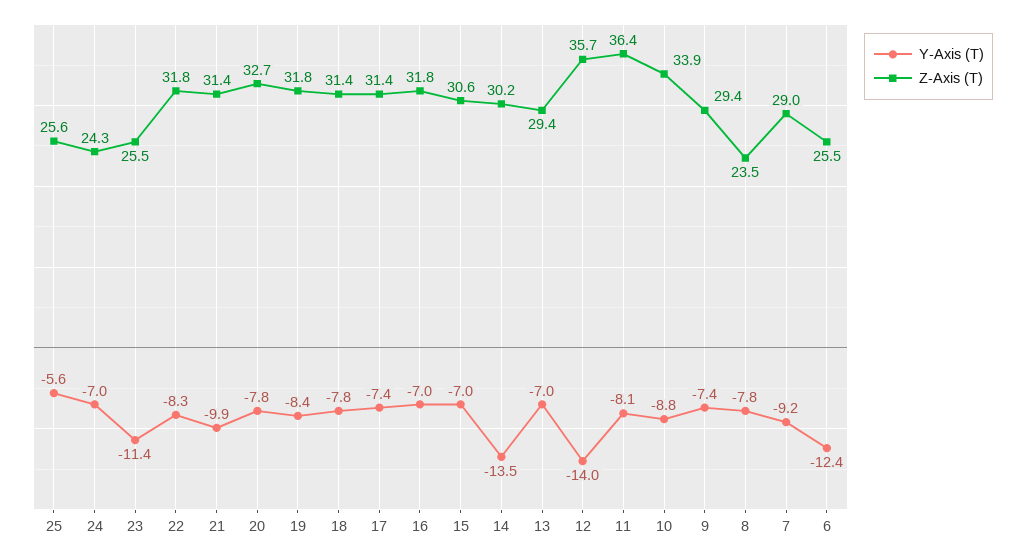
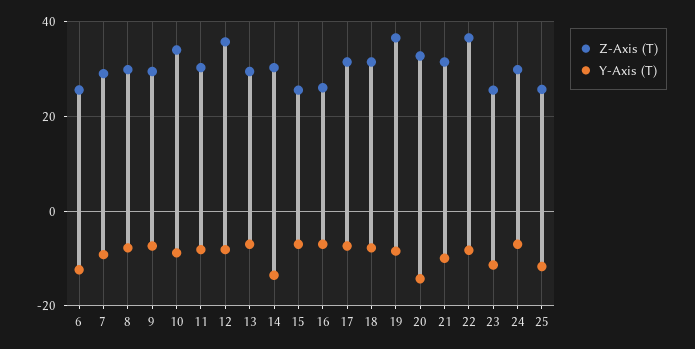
Y-Axis (T), 25: -5.6 -> -12
Z-Axis (T), 24: 24.3 -> 30
Z-Axis (T), 22: 31.8 -> 36
Y-Axis (T), 20: -7.8 -> -14
Z-Axis (T), 19: 31.8 -> 36
Z-Axis (T), 16: 31.8 -> 26
Z-Axis (T), 15: 30.6 -> 26
Y-Axis (T), 12: -14 -> -8
Z-Axis (T), 11: 36.4 -> 30
Z-Axis (T), 8: 23.5 -> 30

